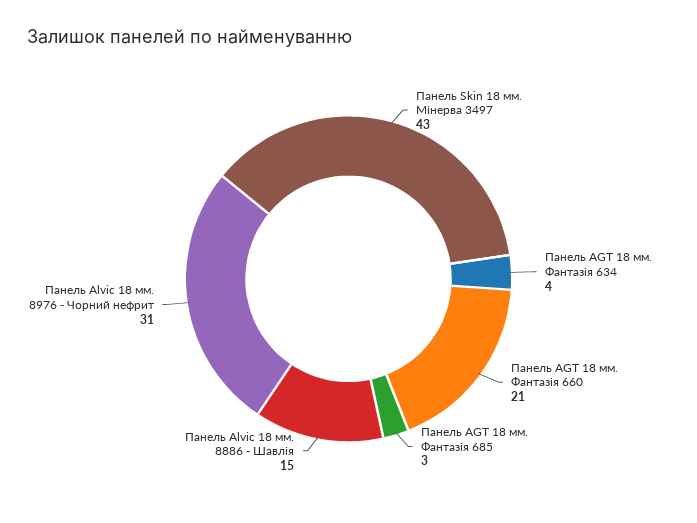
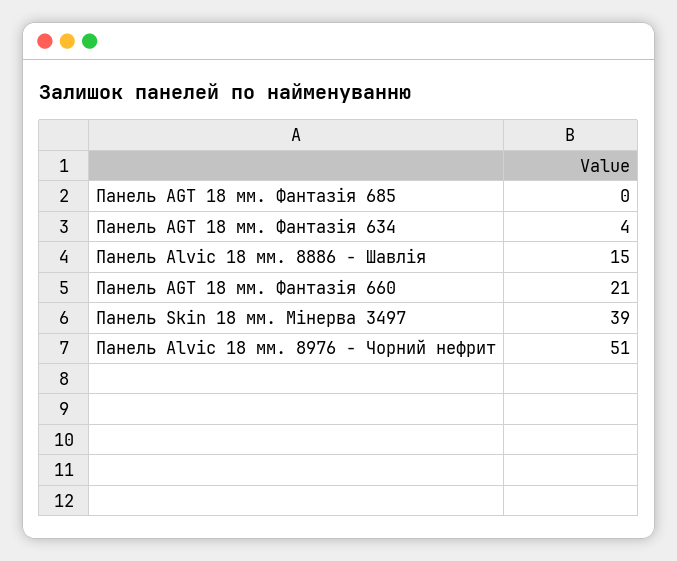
Панель Skin 18 мм. Мінерва 3497: 43 -> 39
Панель AGT 18 мм. Фантазія 685: 3 -> 0
Панель Alvic 18 мм. 8976 - Чорний нефрит: 31 -> 51

